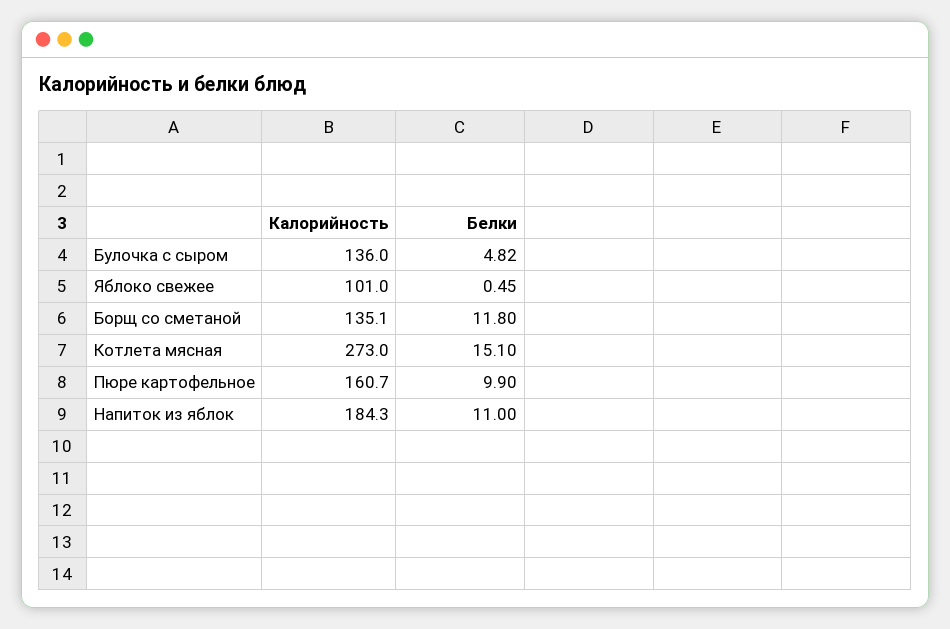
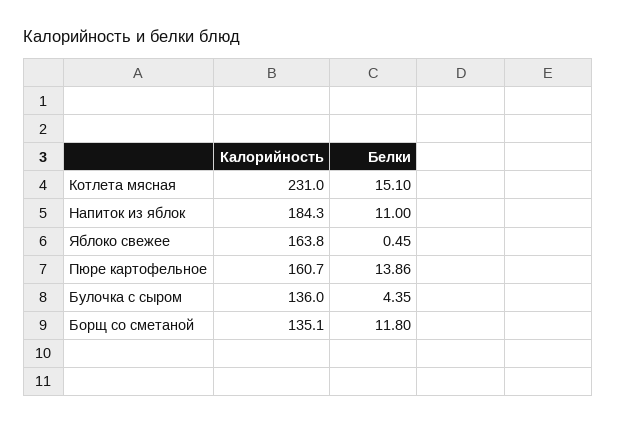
Белки, Булочка с сыром: 4.82 -> 4.35
Калорийность, Яблоко свежее: 101 -> 163.8
Калорийность, Котлета мясная: 273 -> 231
Белки, Пюре картофельное: 9.9 -> 13.86

